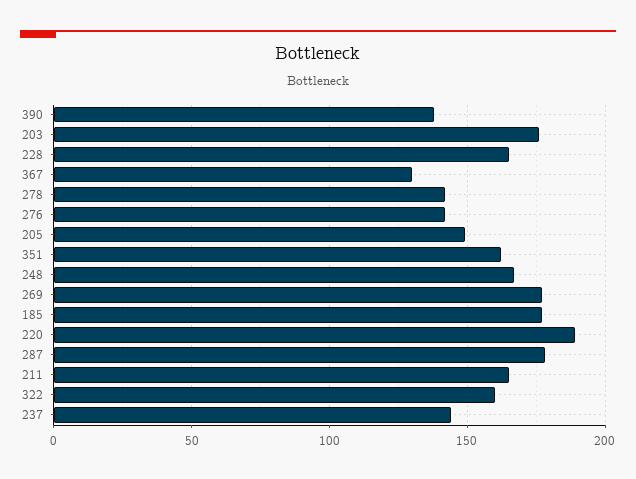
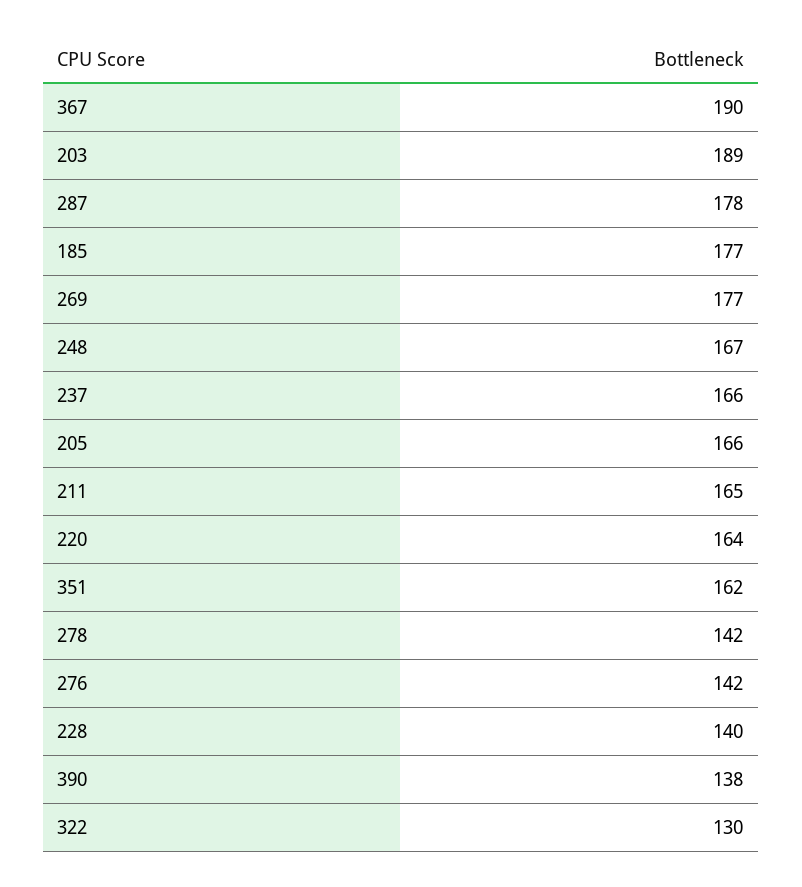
203: 175 -> 189
228: 165 -> 140
367: 130 -> 190
205: 150 -> 166
220: 190 -> 164
322: 160 -> 130
237: 145 -> 166

